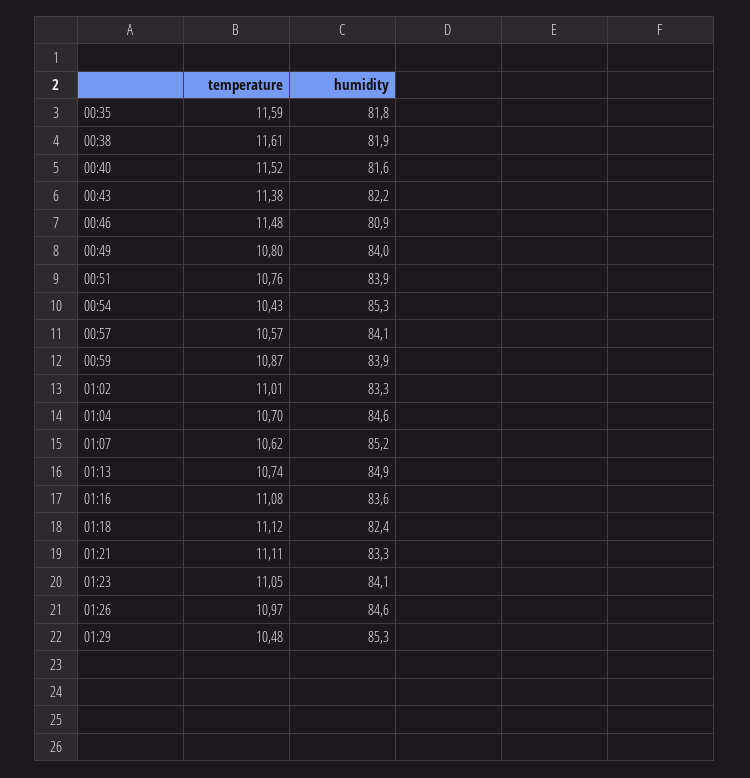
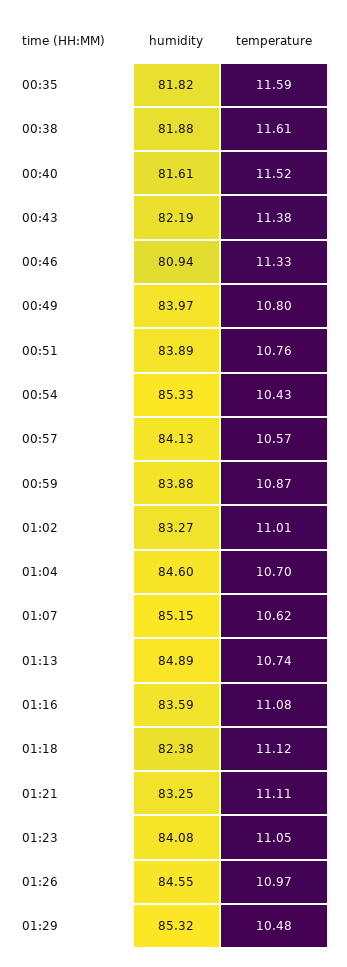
temperature, 00:46: 11.48 -> 11.33

